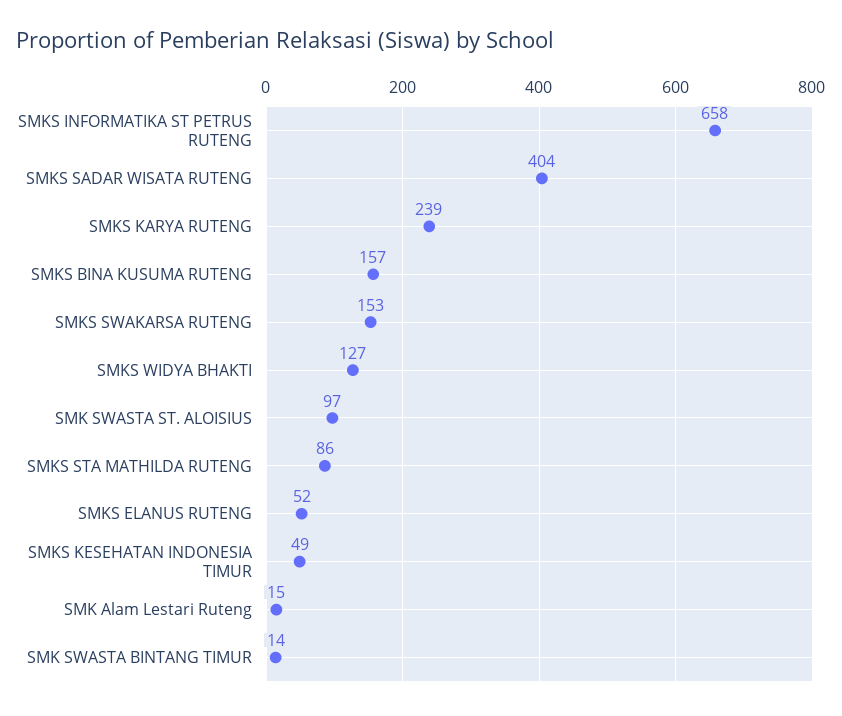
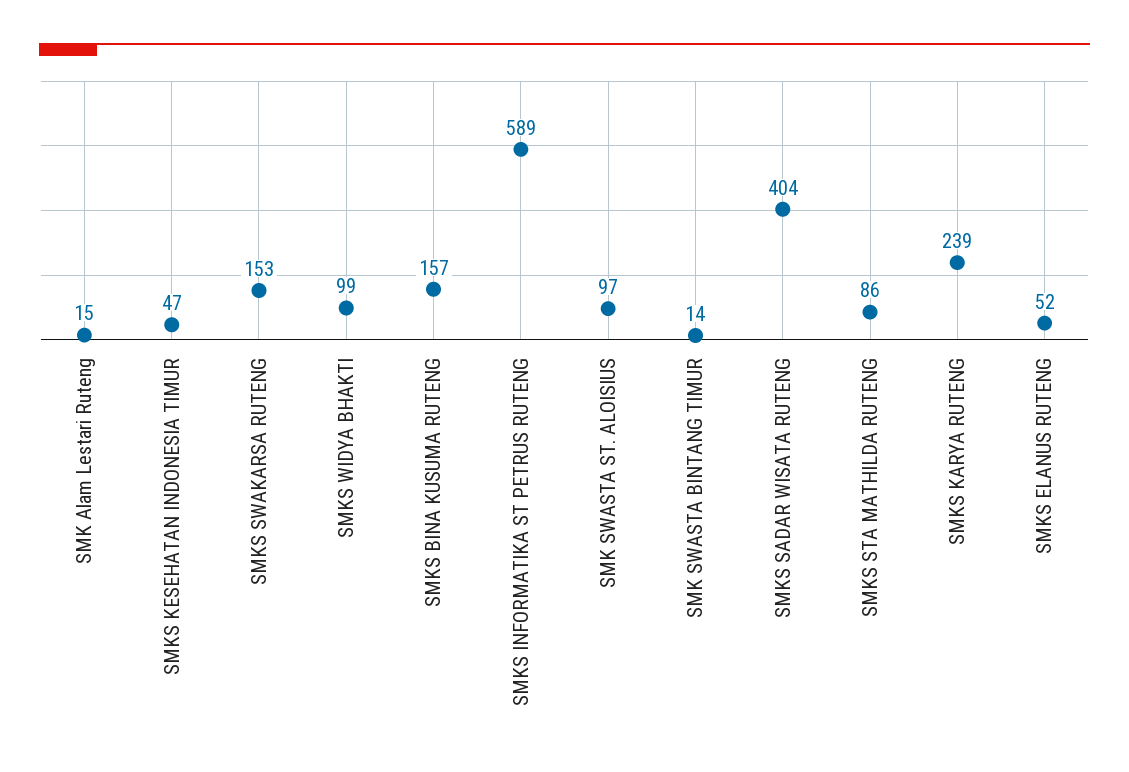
SMKS INFORMATIKA ST PETRUS RUTENG: 658 -> 589
SMKS WIDYA BHAKTI: 127 -> 99
SMKS KESEHATAN INDONESIA TIMUR: 49 -> 47

